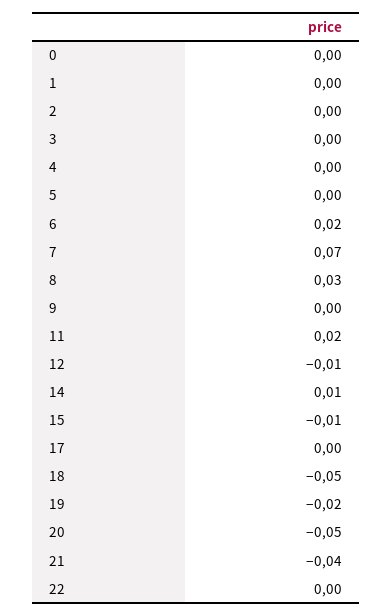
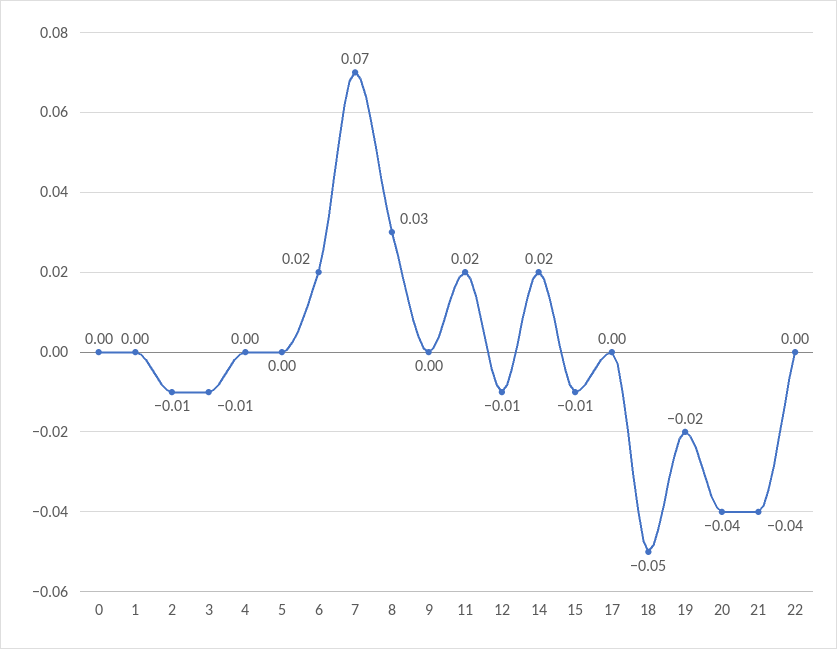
2: 0 -> -0.01
3: 0 -> -0.01
14: 0.01 -> 0.02
20: -0.05 -> -0.04

